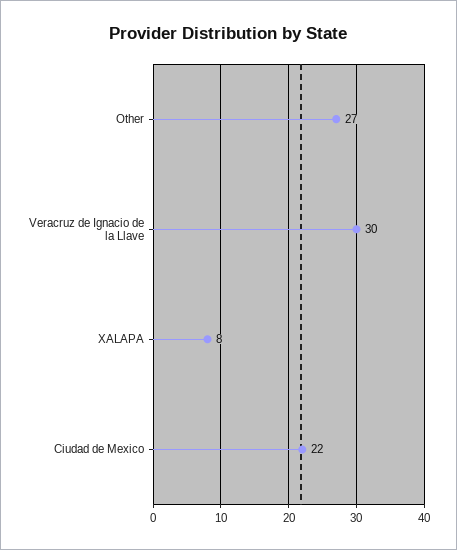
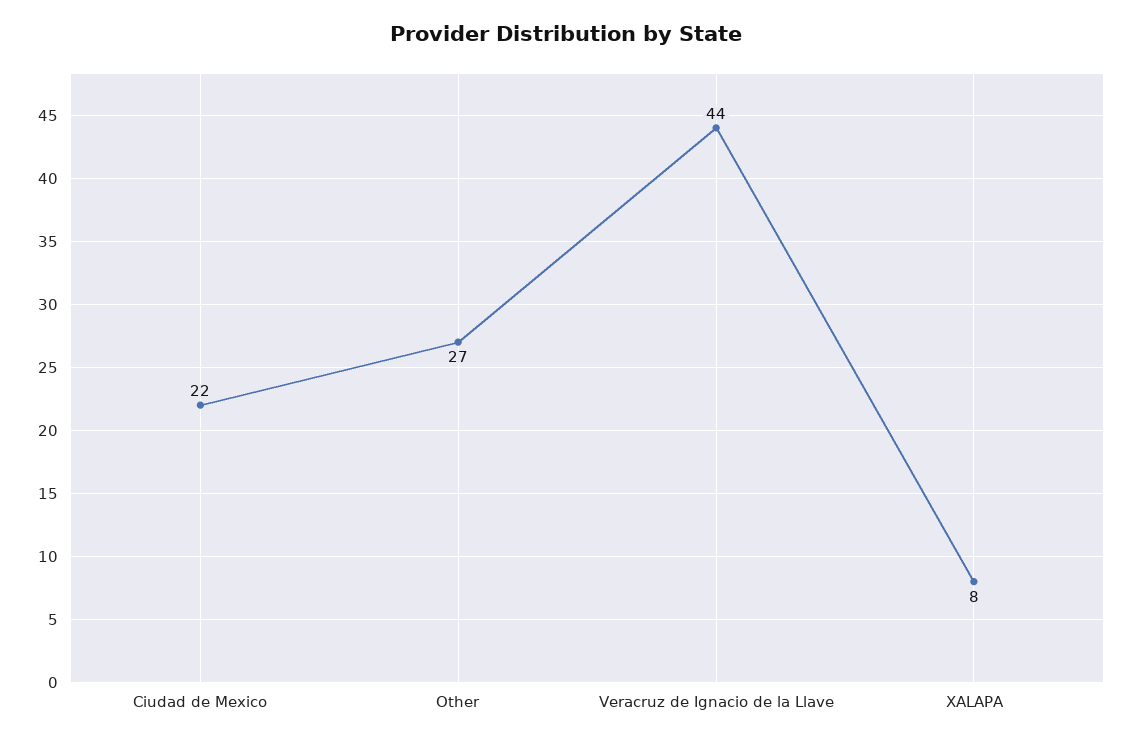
Veracruz de Ignacio de la Llave: 30 -> 44

